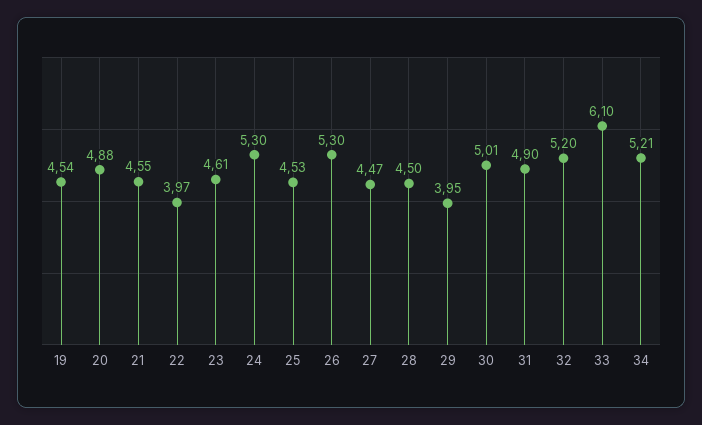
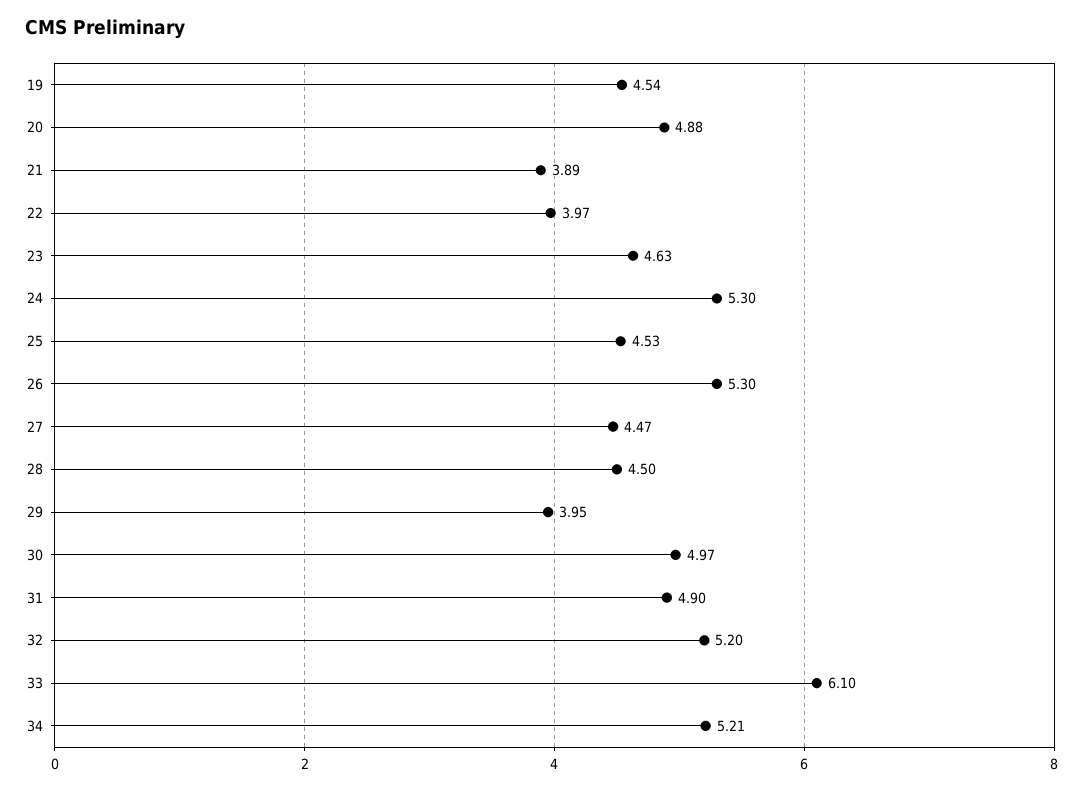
21: 4.55 -> 3.89
23: 4.61 -> 4.63
30: 5.01 -> 4.97

